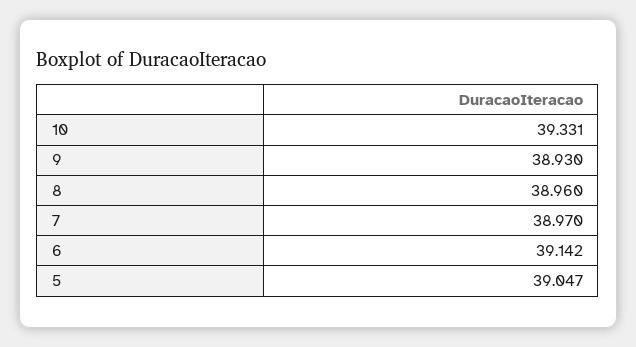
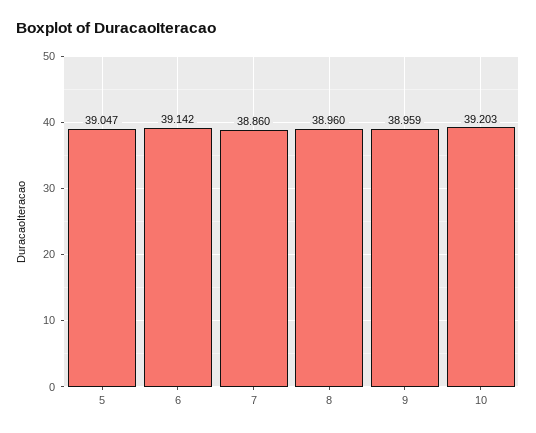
10: 39.331 -> 39.203
9: 38.93 -> 38.959
7: 38.97 -> 38.86

